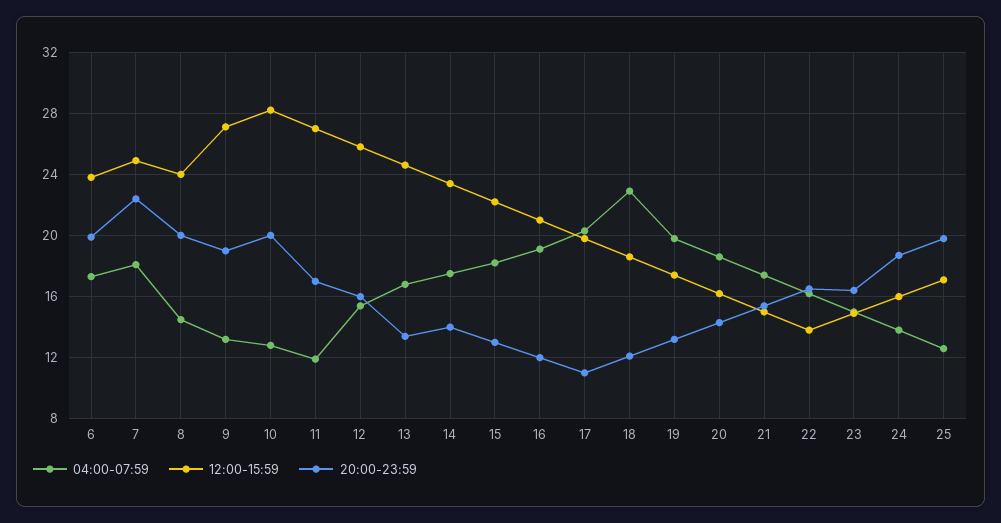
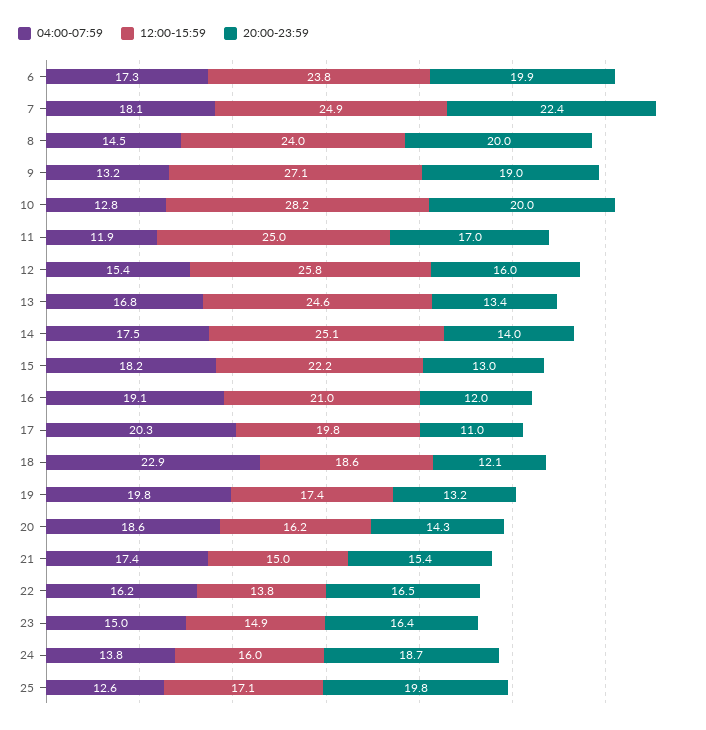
12:00-15:59, 11: 27 -> 25
12:00-15:59, 14: 23.5 -> 25.1

